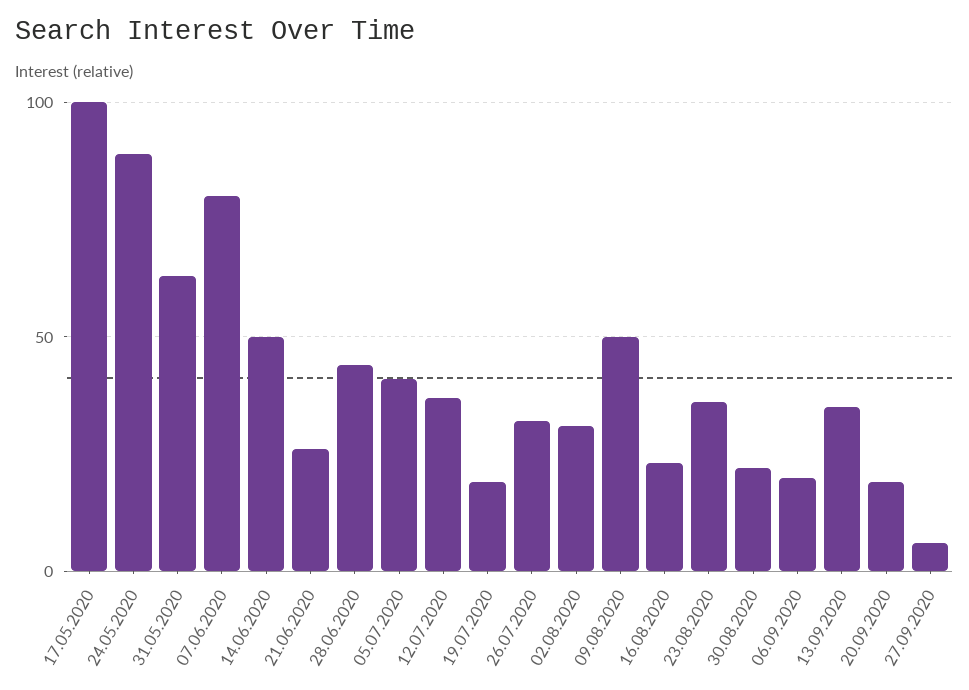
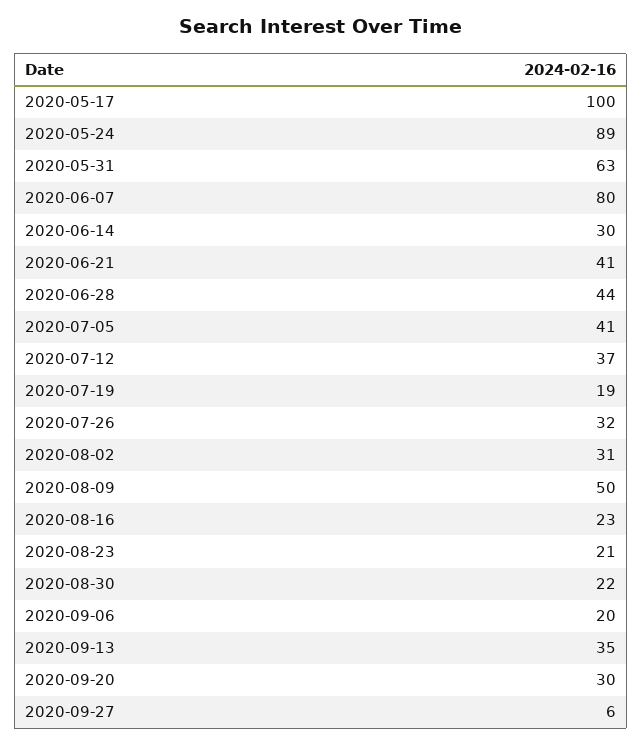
14.06.2020: 50 -> 30
21.06.2020: 25 -> 41
23.08.2020: 35 -> 21
20.09.2020: 20 -> 30

